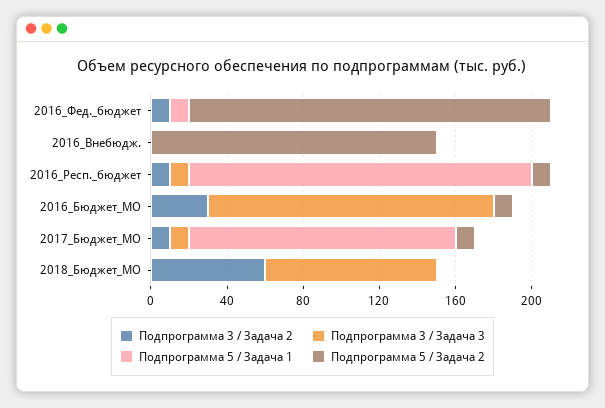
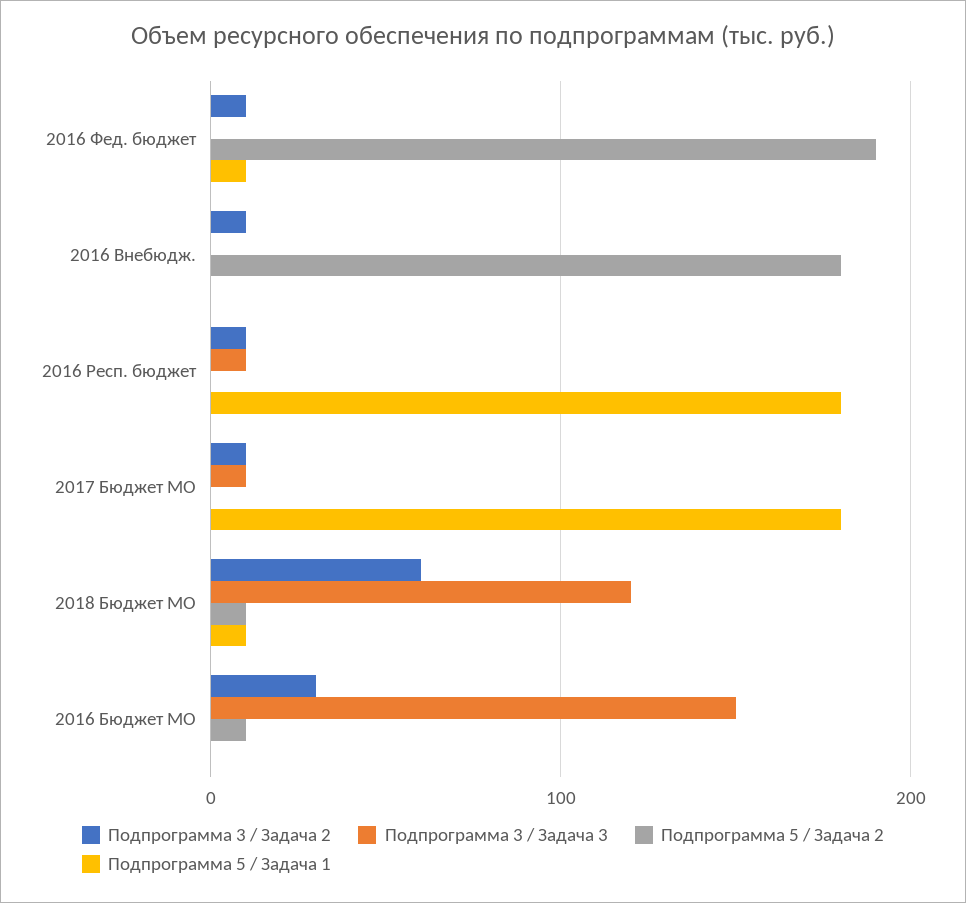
Подпрограмма 3 / Задача 2, 2016_Внебюдж.: 0 -> 10
Подпрограмма 5 / Задача 2, 2016_Внебюдж.: 150 -> 180
Подпрограмма 5 / Задача 2, 2016_Респ._бюджет: 10 -> 0
Подпрограмма 5 / Задача 1, 2017_Бюджет_МО: 140 -> 180
Подпрограмма 5 / Задача 2, 2017_Бюджет_МО: 10 -> 0
Подпрограмма 3 / Задача 3, 2018_Бюджет_МО: 90 -> 120
Подпрограмма 5 / Задача 1, 2018_Бюджет_МО: 0 -> 10
Подпрограмма 5 / Задача 2, 2018_Бюджет_МО: 0 -> 10

